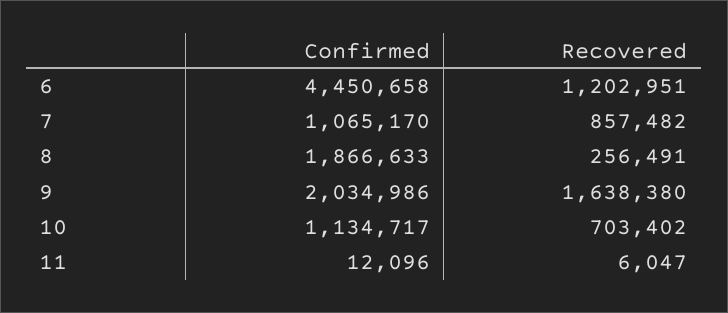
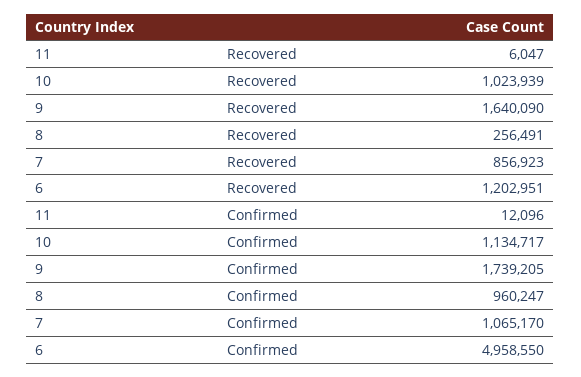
Confirmed, 6: 4450658 -> 4958550
Recovered, 7: 857482 -> 856923
Confirmed, 8: 1866633 -> 960247
Confirmed, 9: 2034986 -> 1739205
Recovered, 9: 1638380 -> 1640090
Recovered, 10: 703402 -> 1023939

